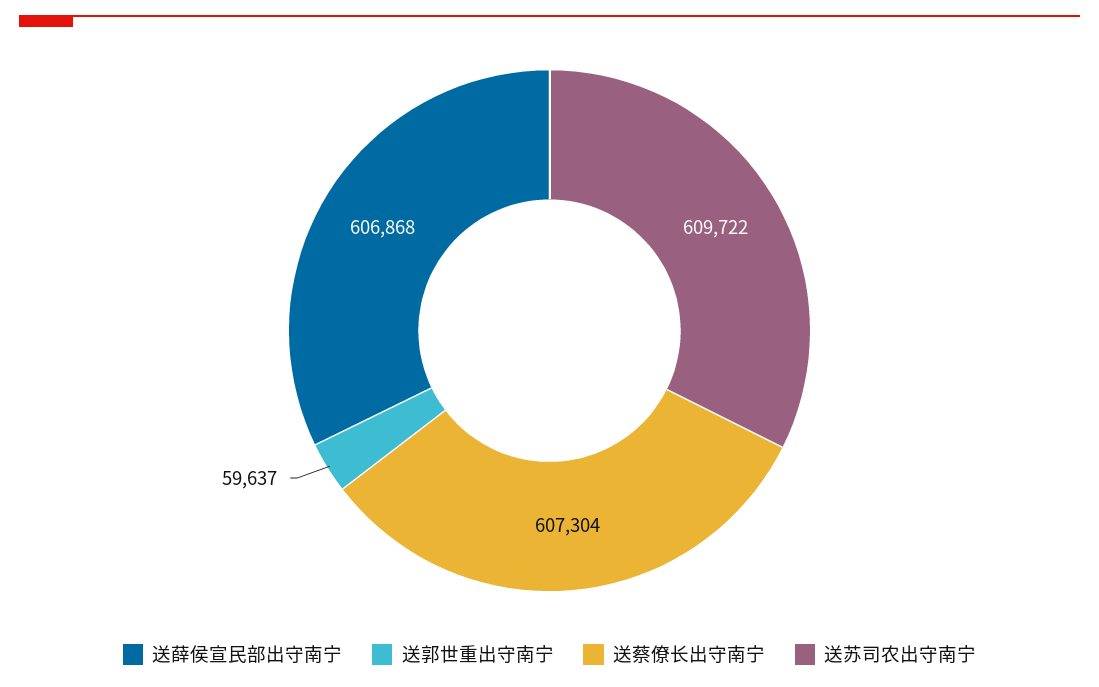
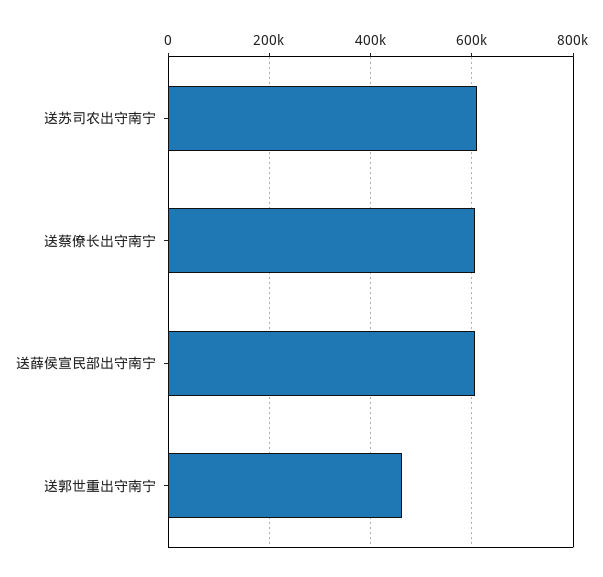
送郭世重出守南宁: 59637 -> 460000

